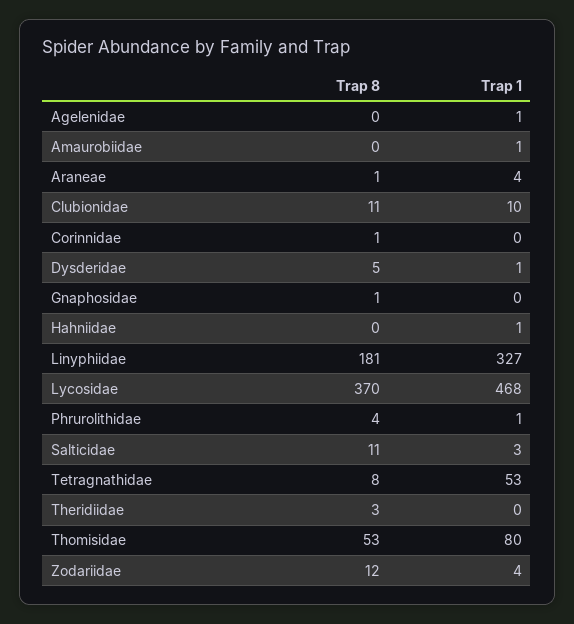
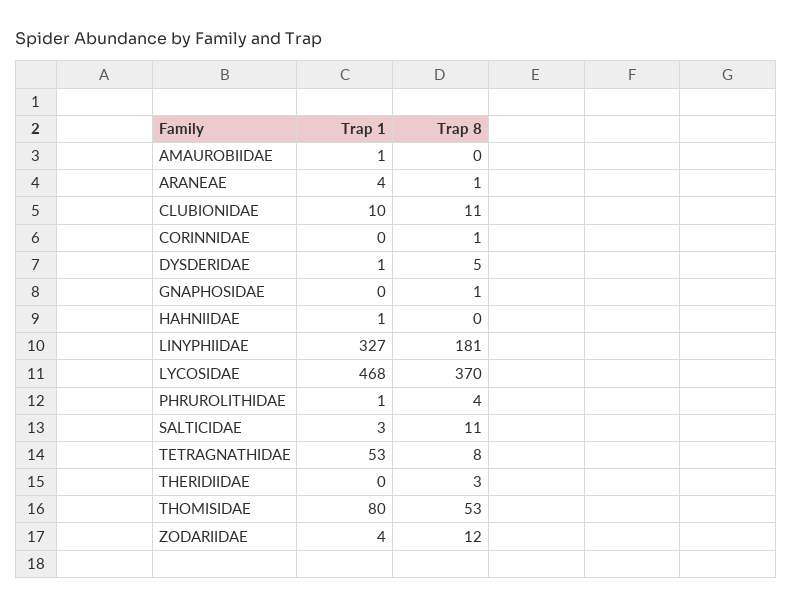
Trap 8, Agelenidae: 0 -> none
Trap 1, Agelenidae: 1 -> none

